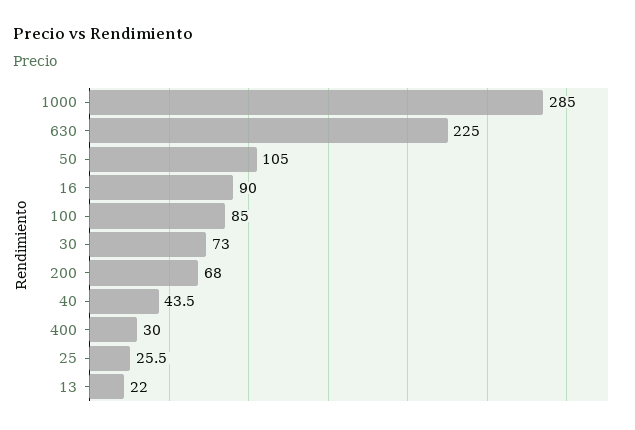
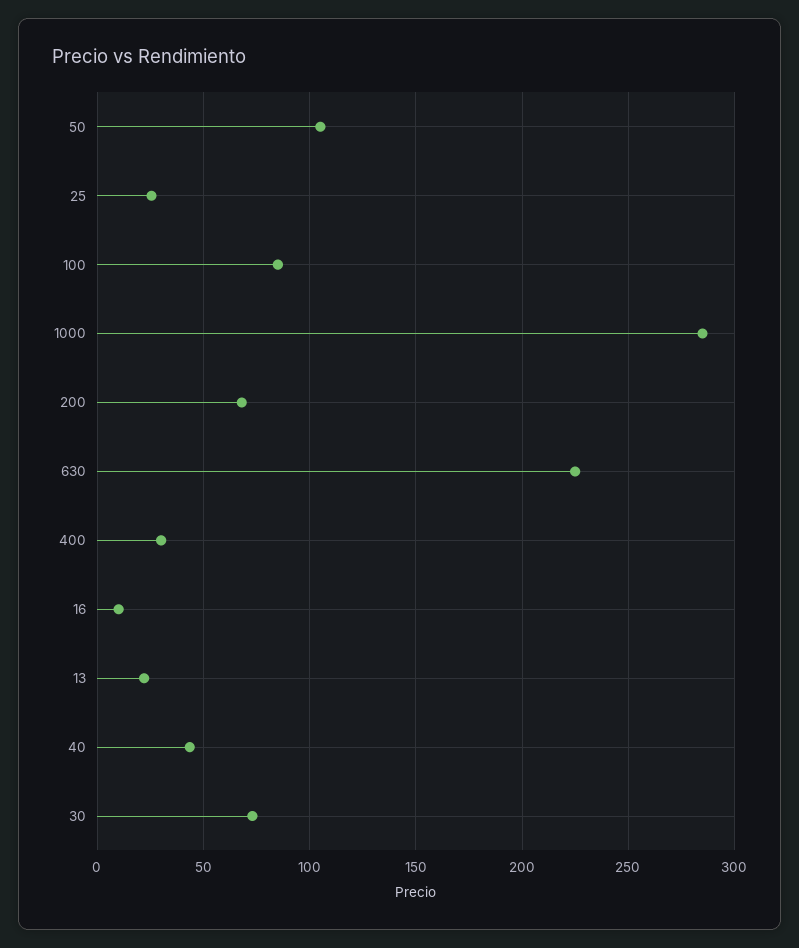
16: 90 -> 10

